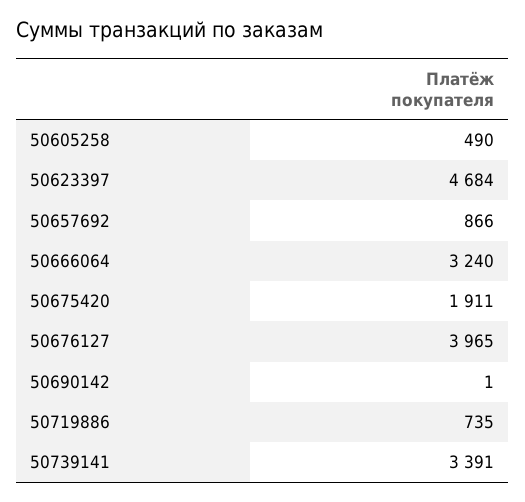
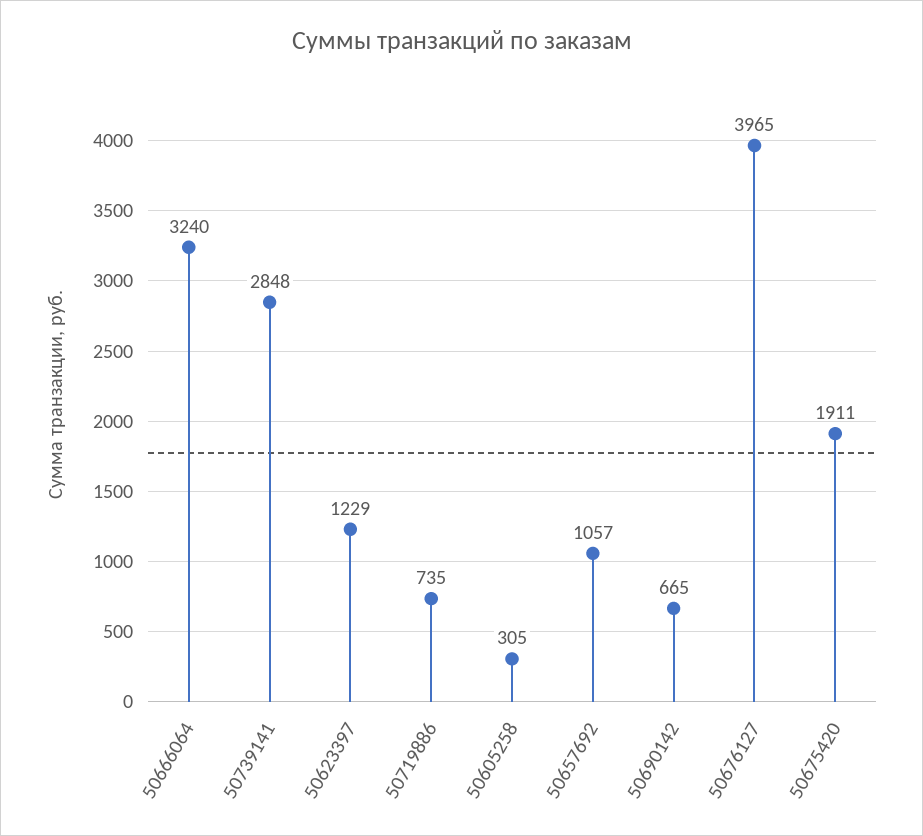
50605258: 490 -> 305
50623397: 4684 -> 1229
50657692: 866 -> 1057
50690142: 1 -> 665
50739141: 3391 -> 2848

